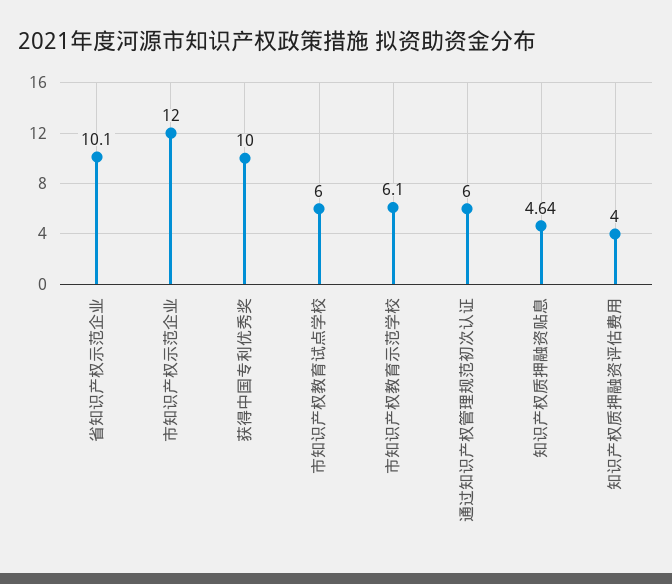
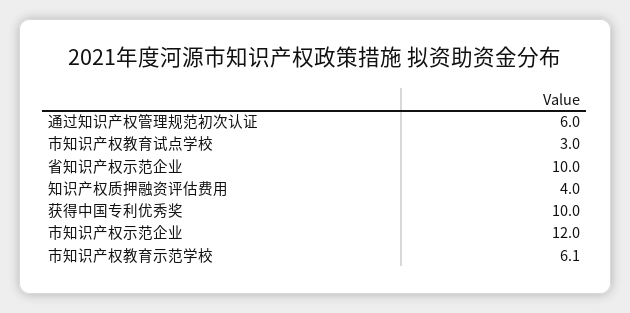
省知识产权示范企业: 10.1 -> 10
市知识产权教育试点学校: 6 -> 3
知识产权质押融资贴息: 4.64 -> none

